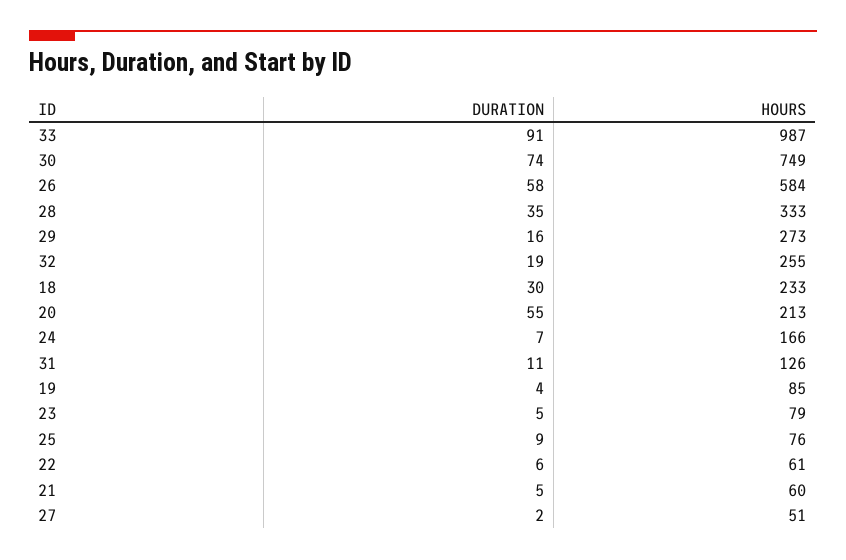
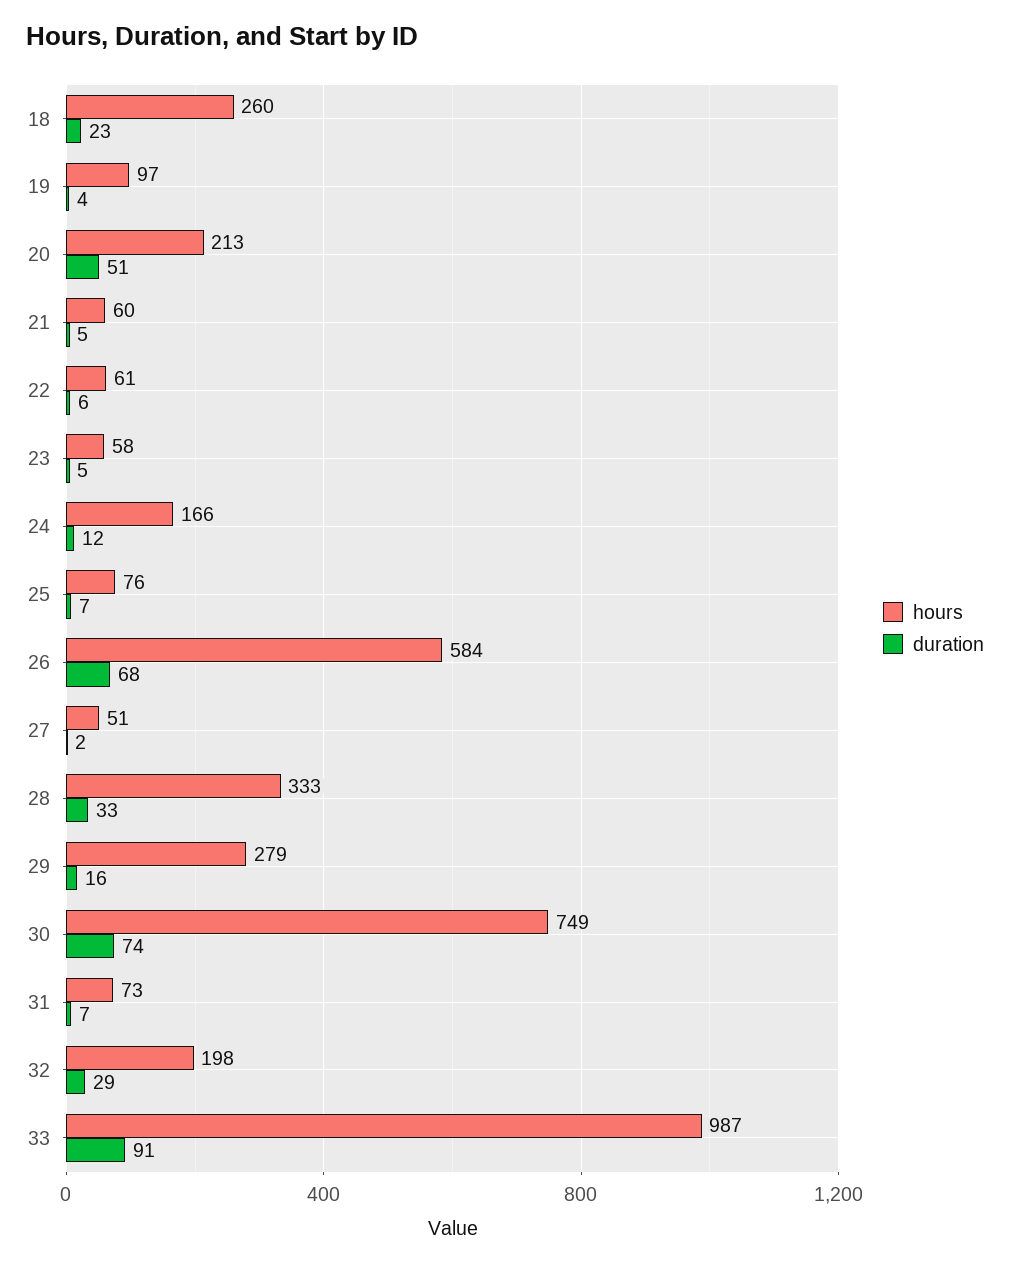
DURATION, 26: 58 -> 68
DURATION, 28: 35 -> 33
HOURS, 29: 273 -> 279
DURATION, 32: 19 -> 29
HOURS, 32: 255 -> 198
DURATION, 18: 30 -> 23
HOURS, 18: 233 -> 260
DURATION, 20: 55 -> 51
DURATION, 24: 7 -> 12
DURATION, 31: 11 -> 7
HOURS, 31: 126 -> 73
HOURS, 19: 85 -> 97
HOURS, 23: 79 -> 58
DURATION, 25: 9 -> 7

